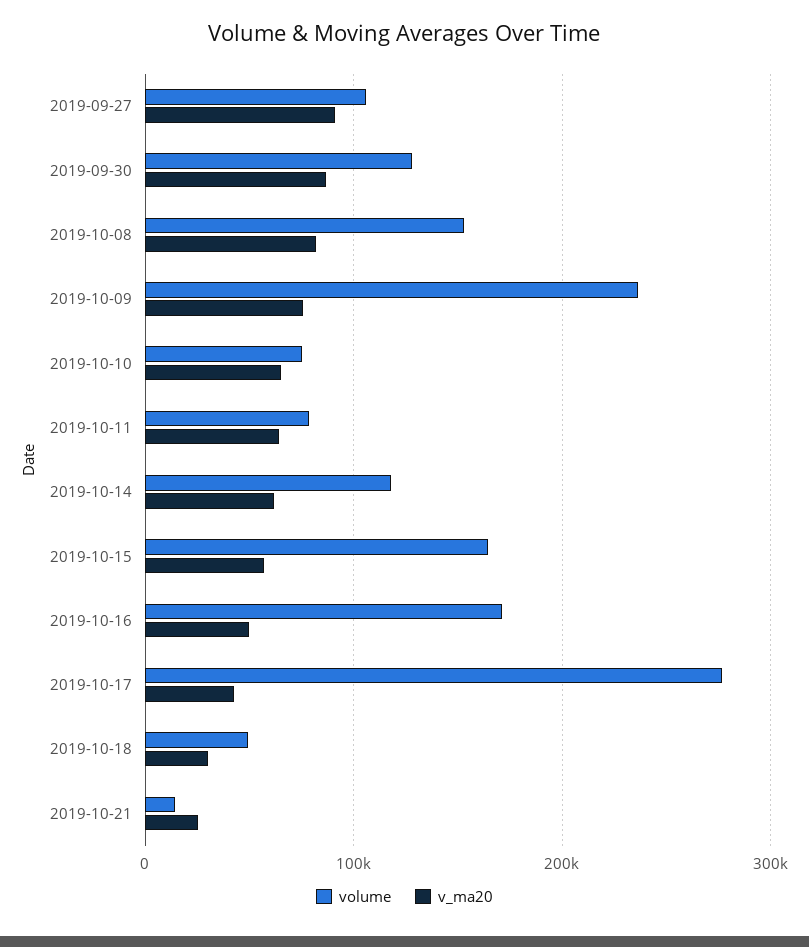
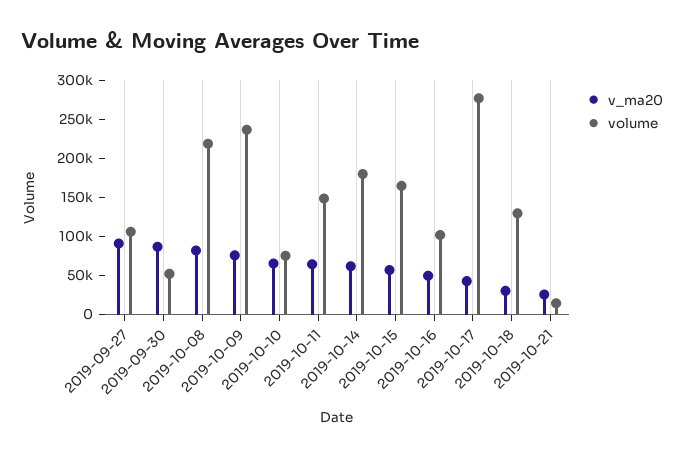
volume, 2019-09-30: 130000 -> 50000
volume, 2019-10-08: 150000 -> 225000
volume, 2019-10-11: 80000 -> 150000
volume, 2019-10-14: 120000 -> 175000
volume, 2019-10-16: 170000 -> 100000
volume, 2019-10-18: 50000 -> 125000

